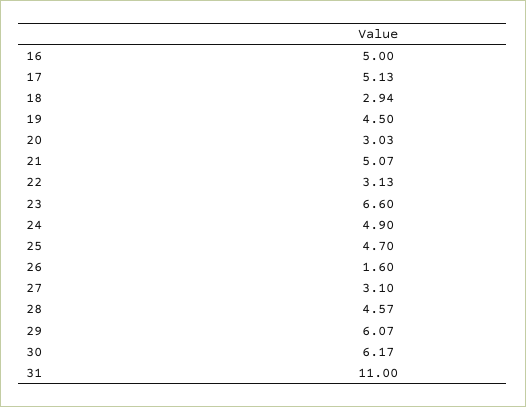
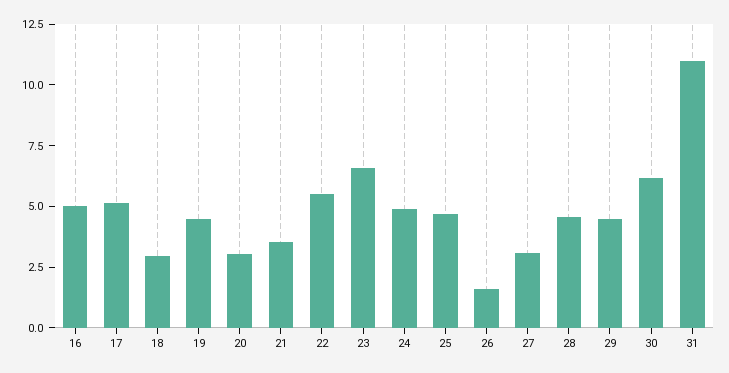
21: 5.07 -> 3.5
22: 3.13 -> 5.5
29: 6.07 -> 4.5

